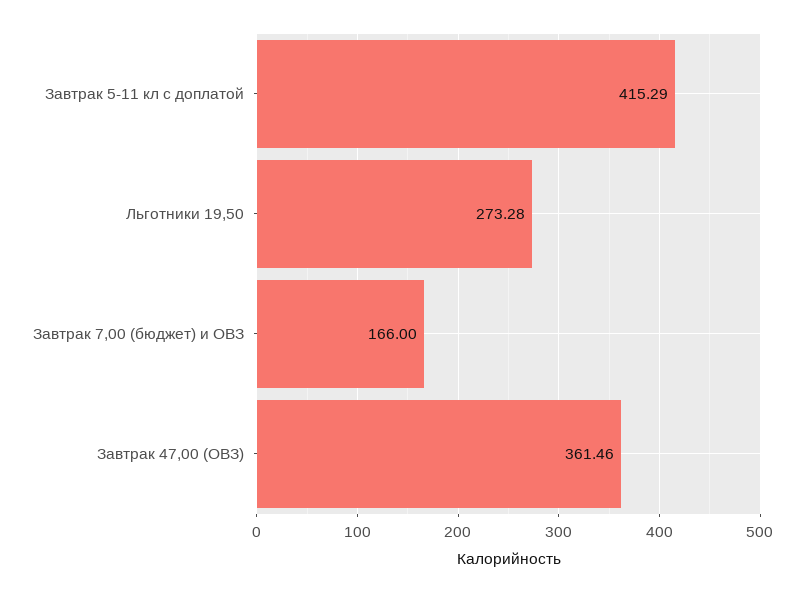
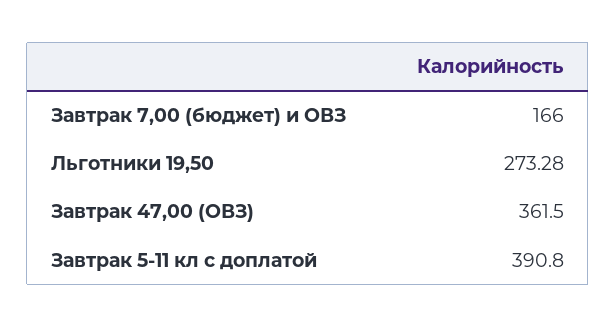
Завтрак 5-11 кл с доплатой: 415.29 -> 390.8
Завтрак 47,00 (ОВЗ): 361.46 -> 361.5

